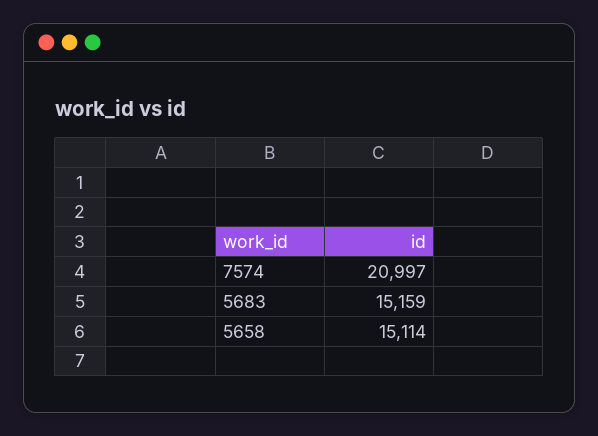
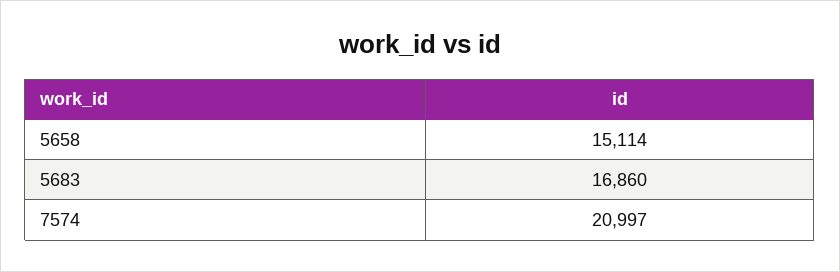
5683: 15159 -> 16860

